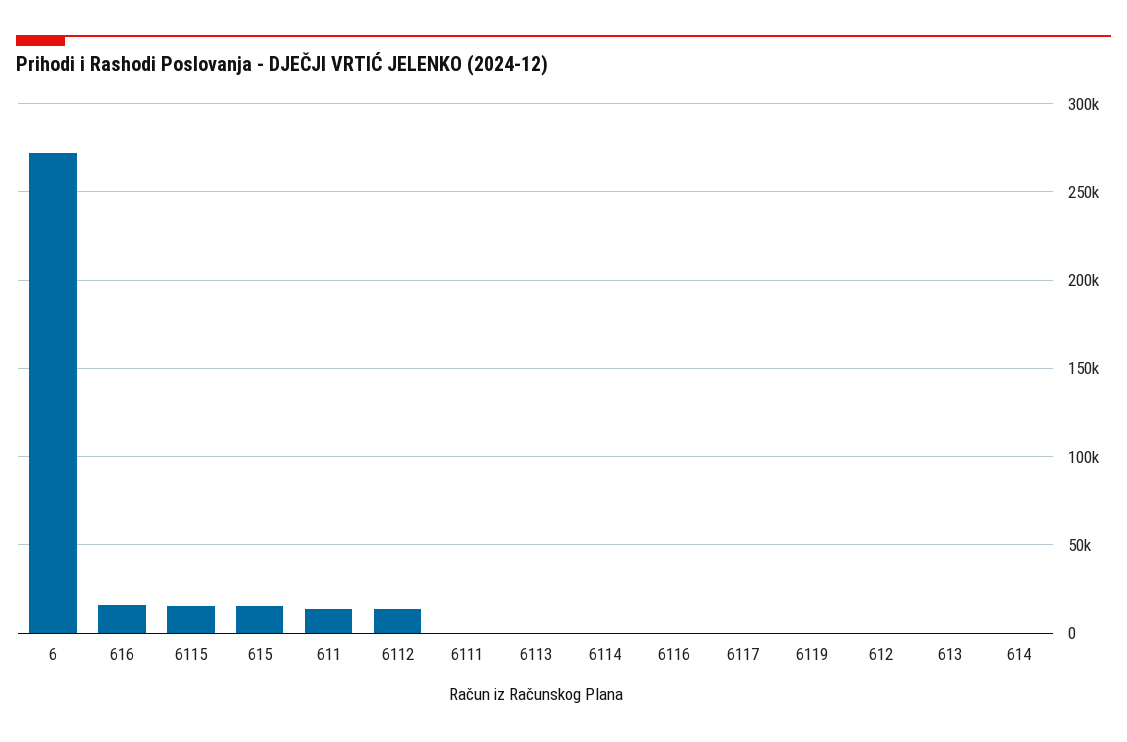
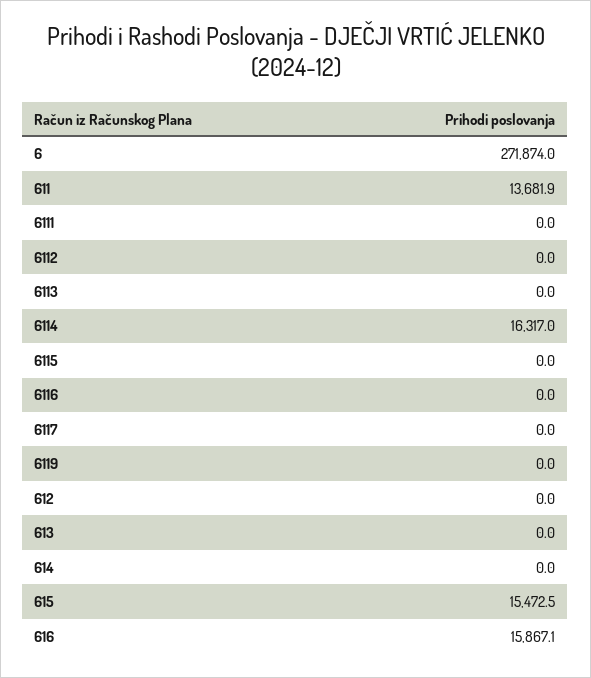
6115: 15000 -> 0
6112: 15000 -> 0
6114: 0 -> 16317

